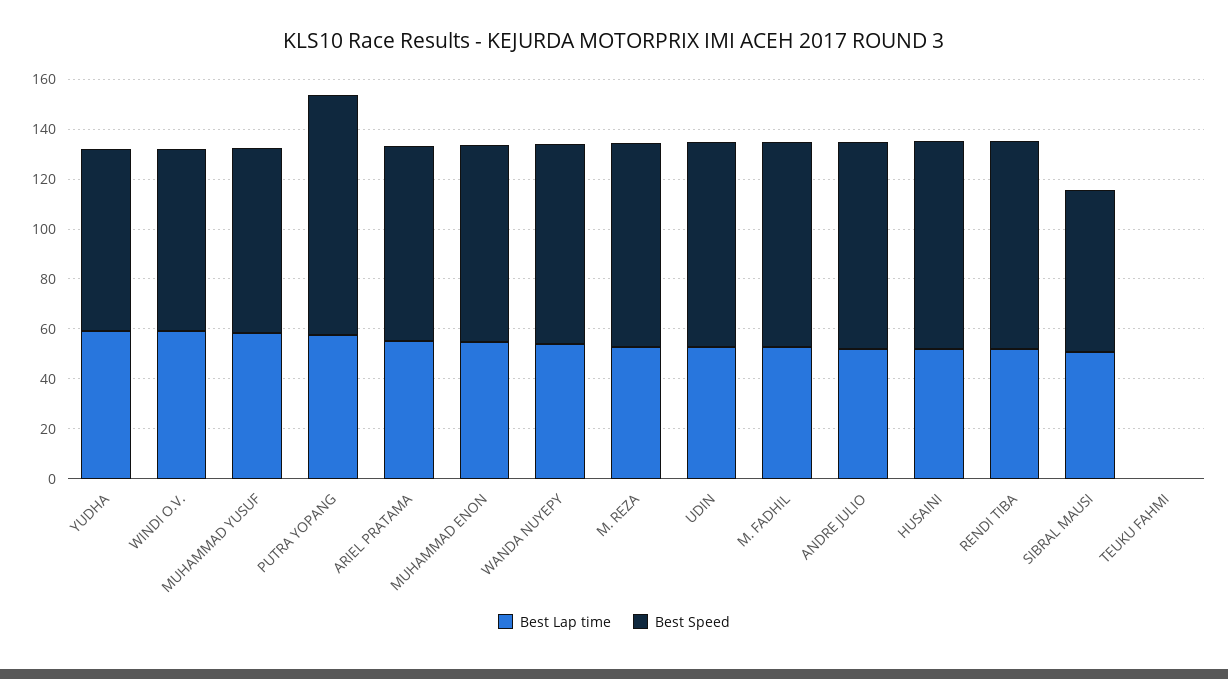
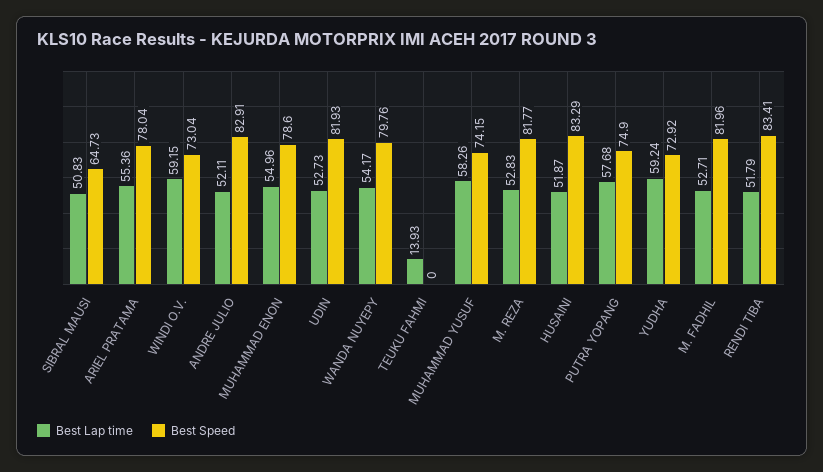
Best Speed, PUTRA YOPANG: 95 -> 74.9
Best Lap time, TEUKU FAHMI: 0 -> 13.93

